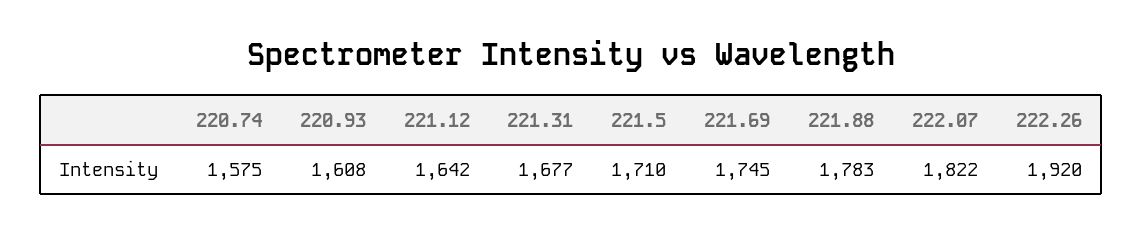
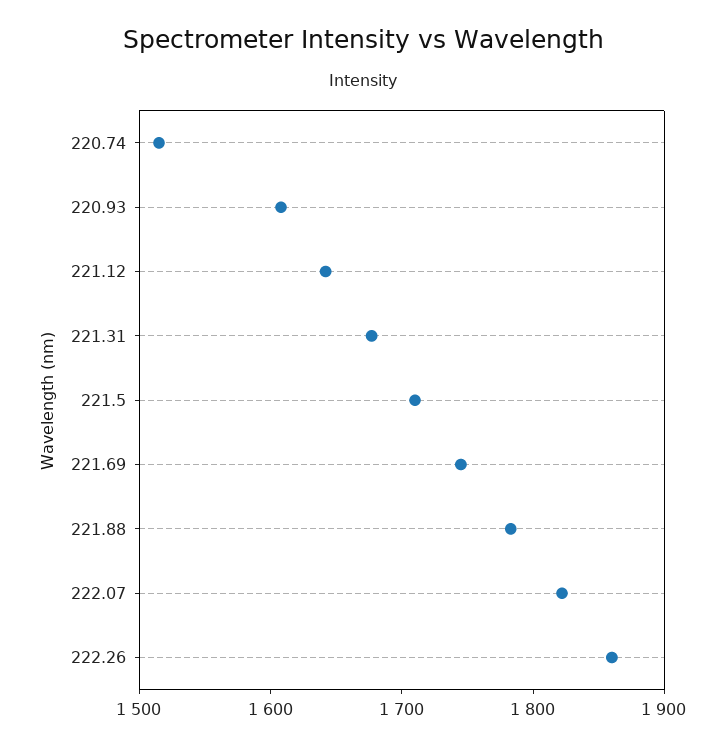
220.74: 1575 -> 1520
222.26: 1920 -> 1860

